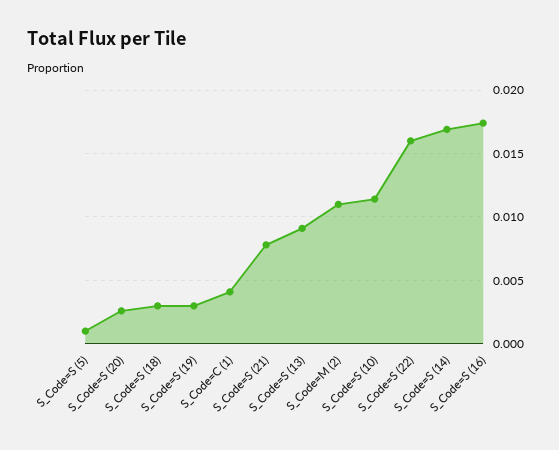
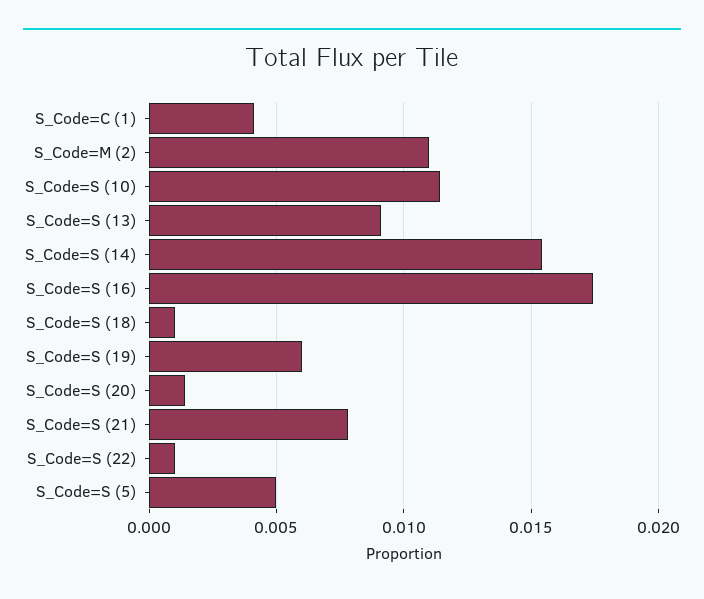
S_Code=S (5): 0.001 -> 0.005
S_Code=S (20): 0.0025 -> 0.0015
S_Code=S (18): 0.003 -> 0.001
S_Code=S (19): 0.003 -> 0.006
S_Code=S (22): 0.016 -> 0.001
S_Code=S (14): 0.017 -> 0.0155

